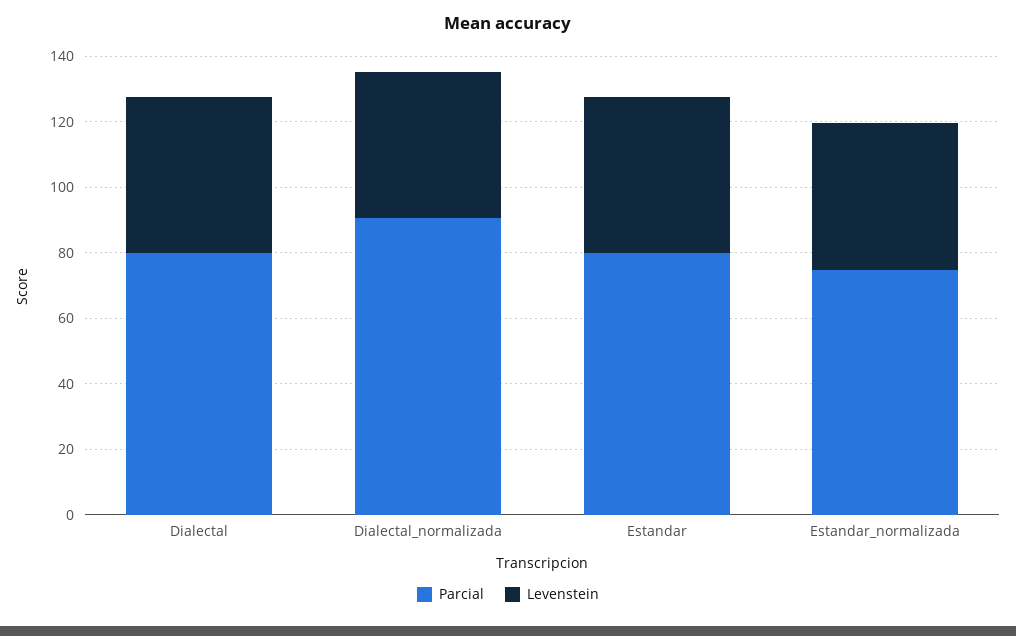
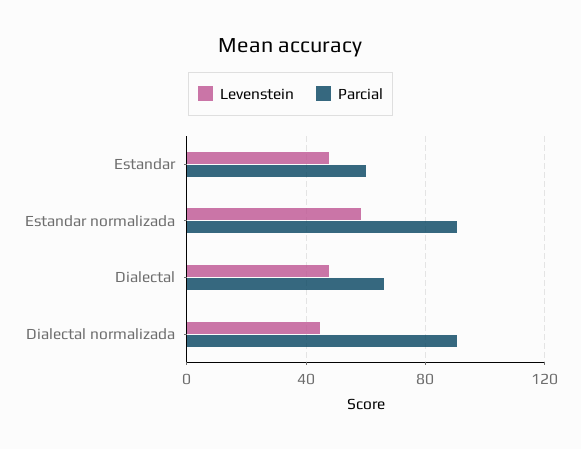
Parcial, Dialectal: 80 -> 65
Parcial, Estandar: 80 -> 60
Parcial, Estandar_normalizada: 75 -> 90
Levenstein, Estandar_normalizada: 45 -> 60

